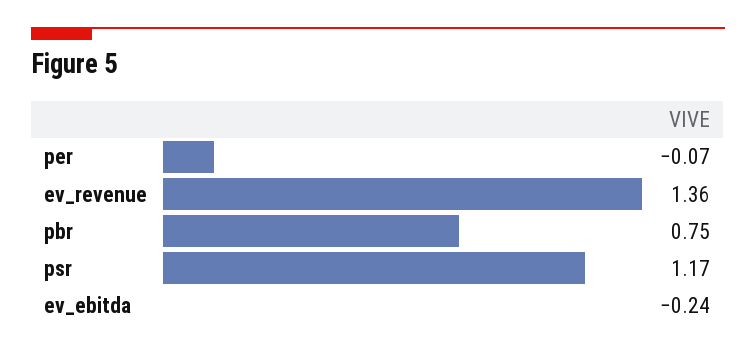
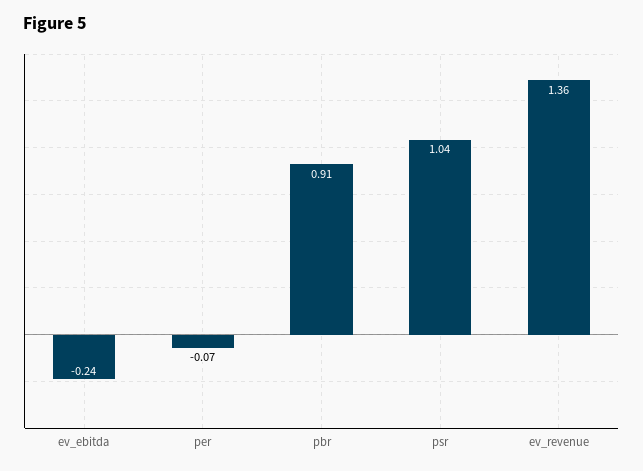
pbr: 0.75 -> 0.91
psr: 1.17 -> 1.04

